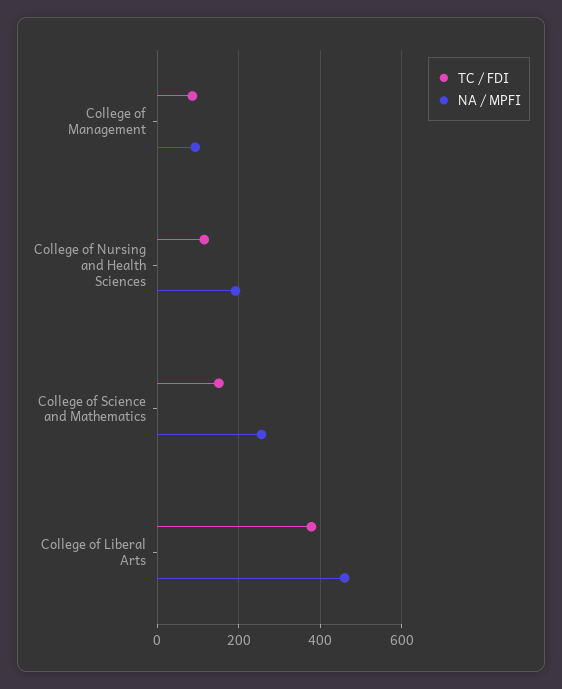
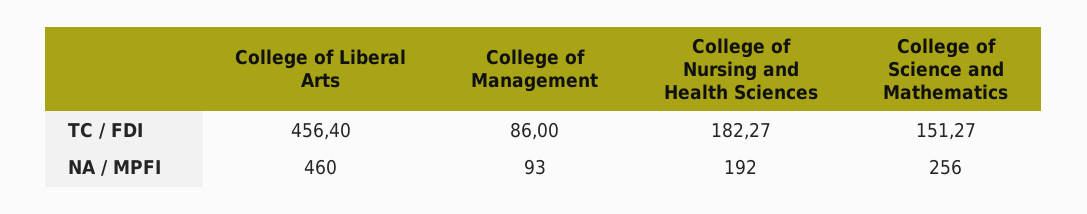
TC / FDI, College of Nursing and Health Sciences: 120 -> 182.27
TC / FDI, College of Liberal Arts: 380 -> 456.4

